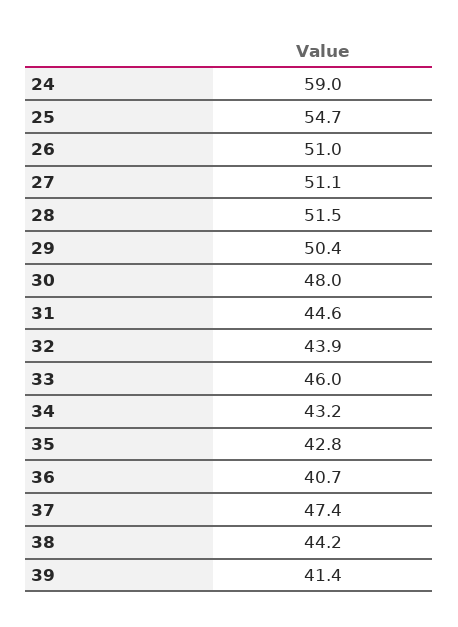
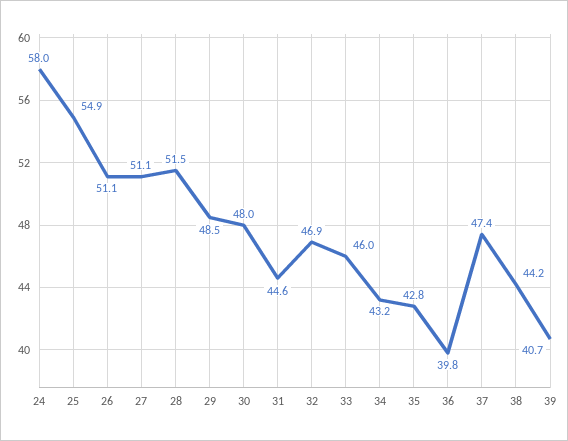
24: 59 -> 58
25: 54.7 -> 54.9
26: 51 -> 51.1
29: 50.4 -> 48.5
32: 43.9 -> 46.9
36: 40.7 -> 39.8
39: 41.4 -> 40.7

